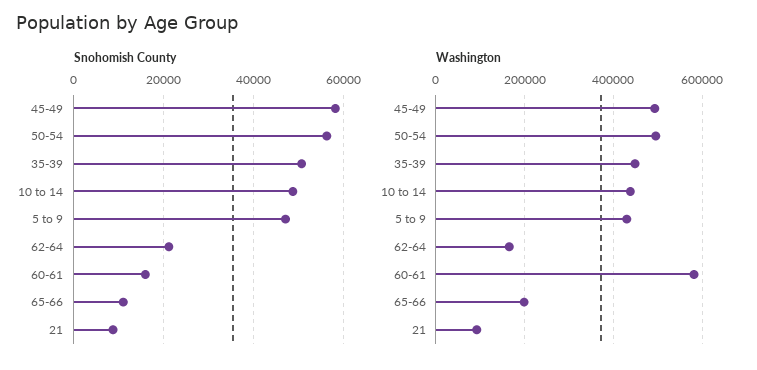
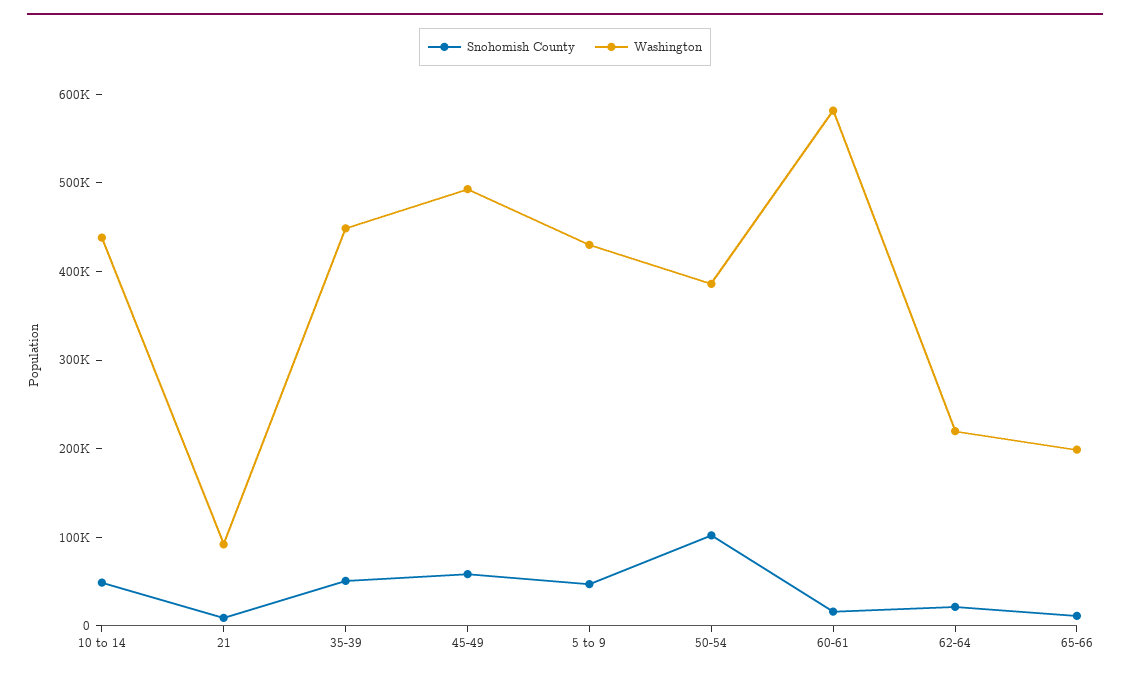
Snohomish County, 50-54: 56000 -> 100000
Washington, 50-54: 500000 -> 380000
Washington, 62-64: 160000 -> 220000

